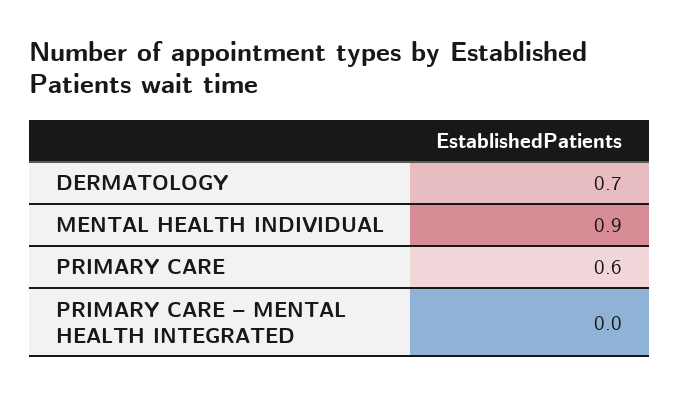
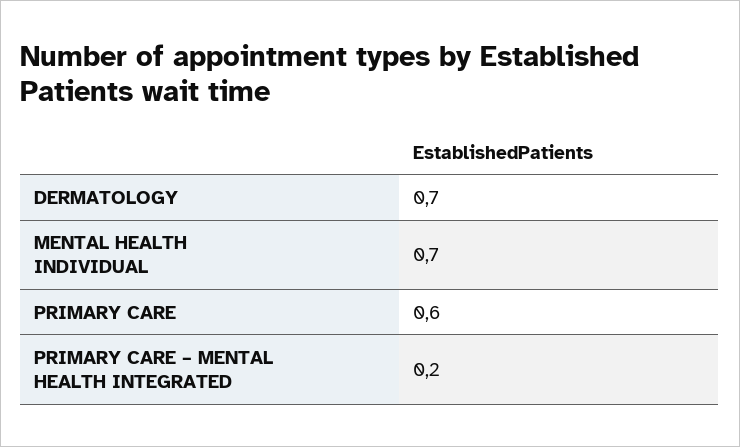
MENTAL HEALTH INDIVIDUAL: 0.9 -> 0.7
PRIMARY CARE – MENTAL HEALTH INTEGRATED: 0 -> 0.2

